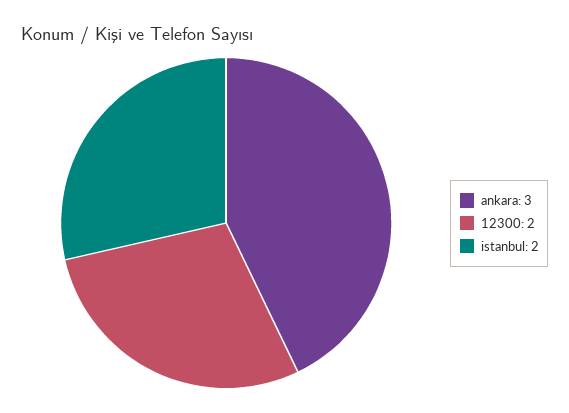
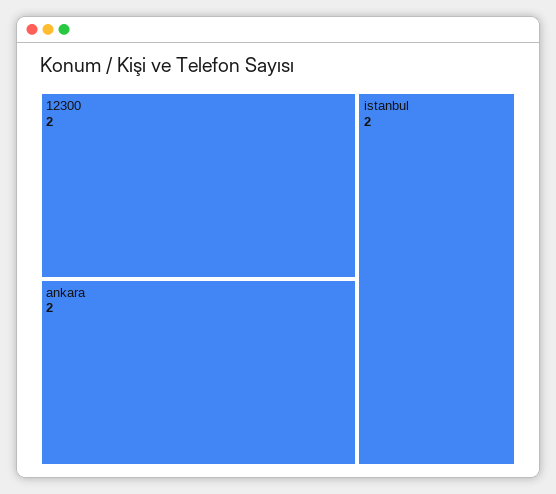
ankara: 3 -> 2

